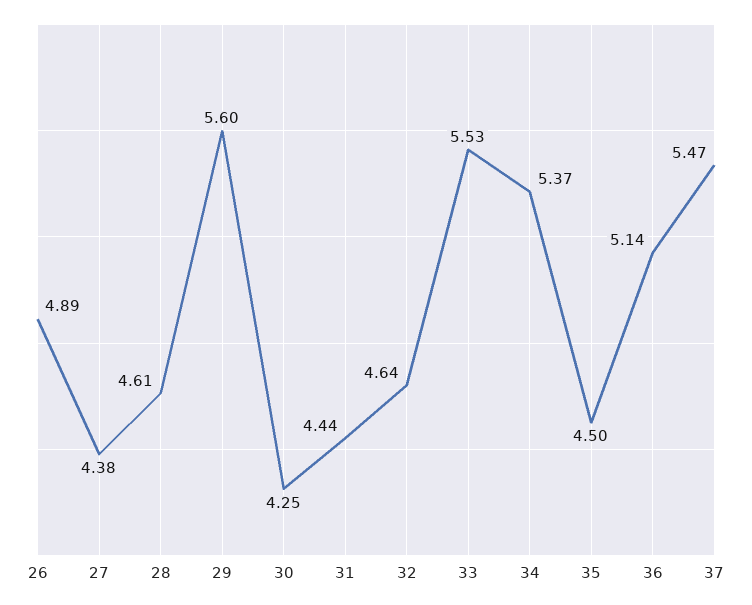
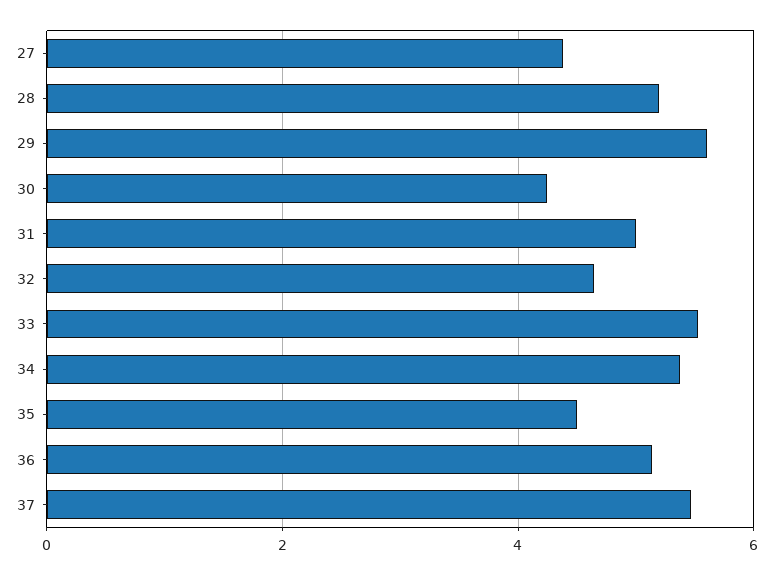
26: 4.89 -> none
28: 4.61 -> 5.2
31: 4.44 -> 5

